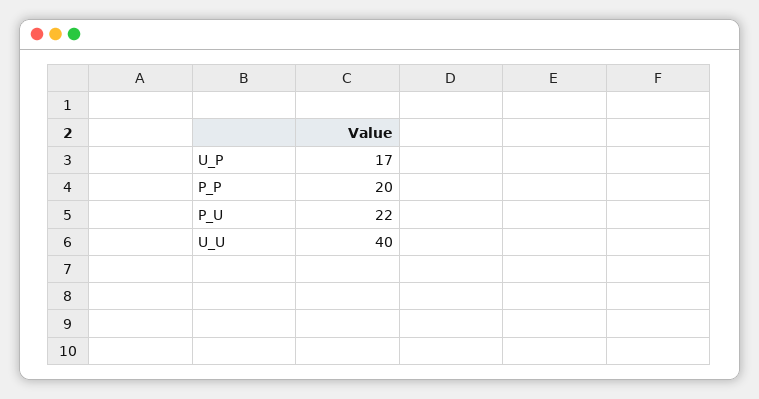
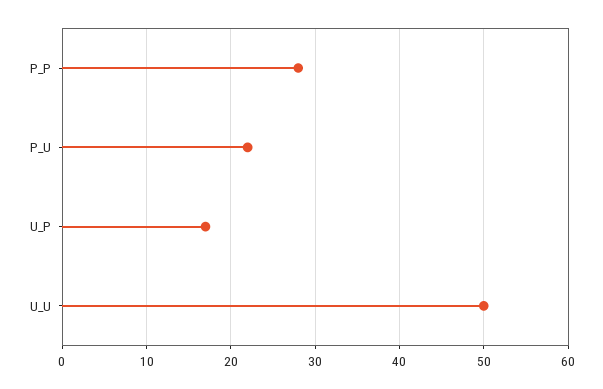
P_P: 20 -> 28
U_U: 40 -> 50

